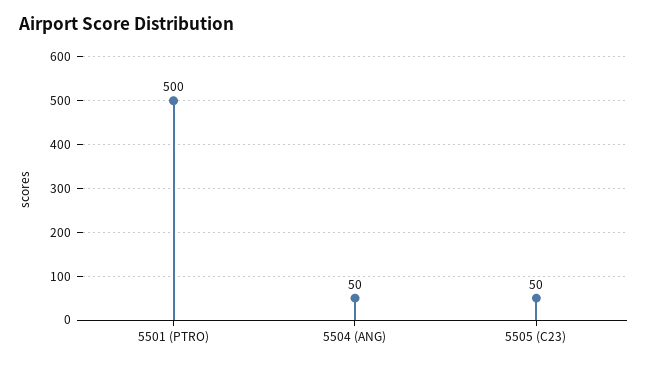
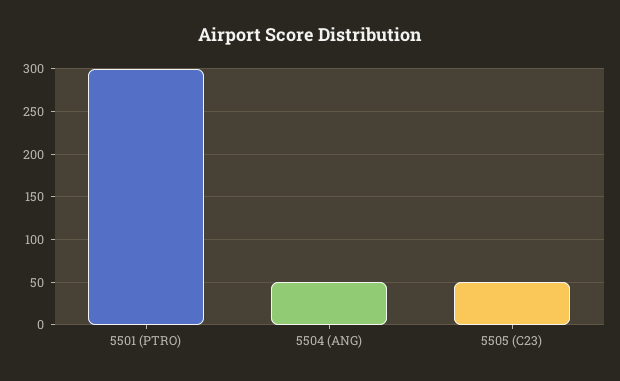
5501 (PTRO): 500 -> 300

